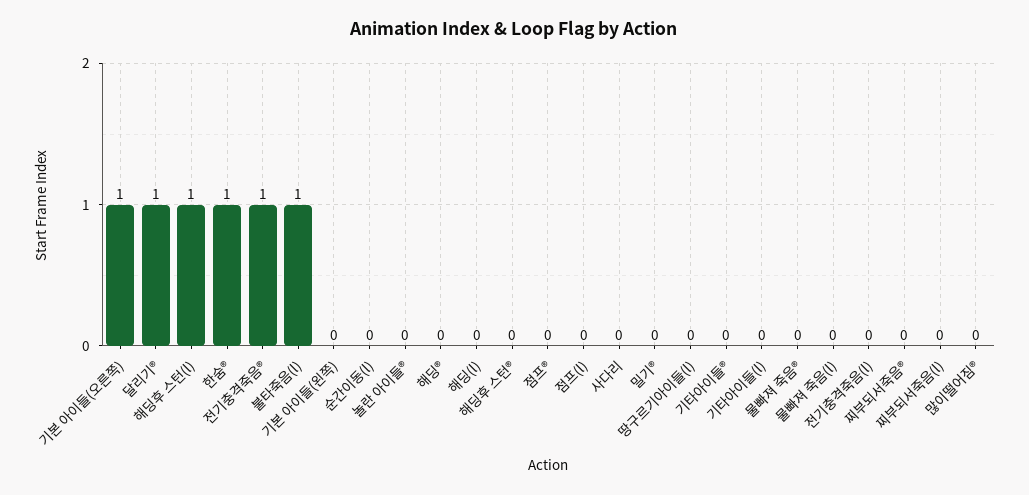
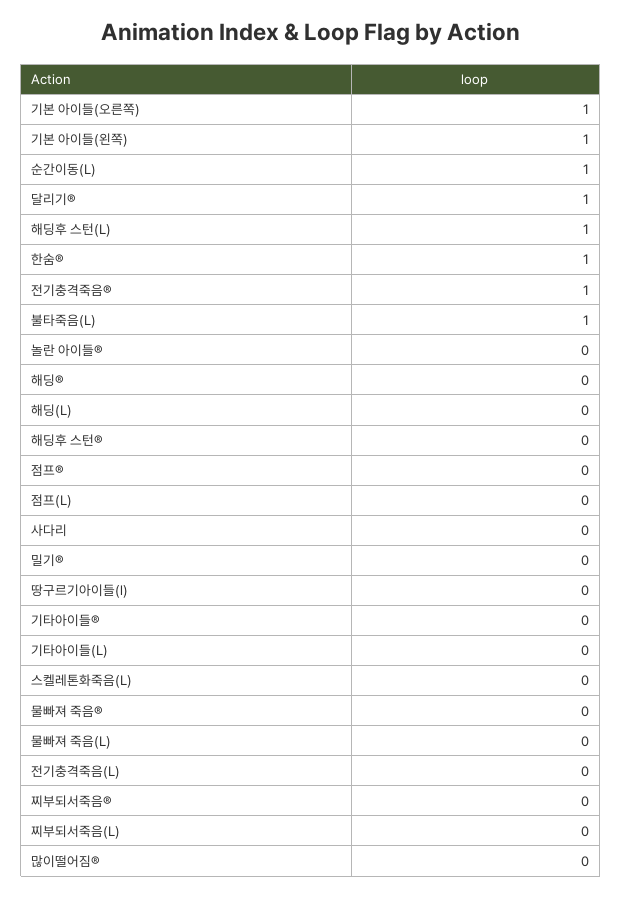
기본 아이들(왼쪽): 0 -> 1
순간이동(l): 0 -> 1
스켈레톤화죽음(L): none -> 0

